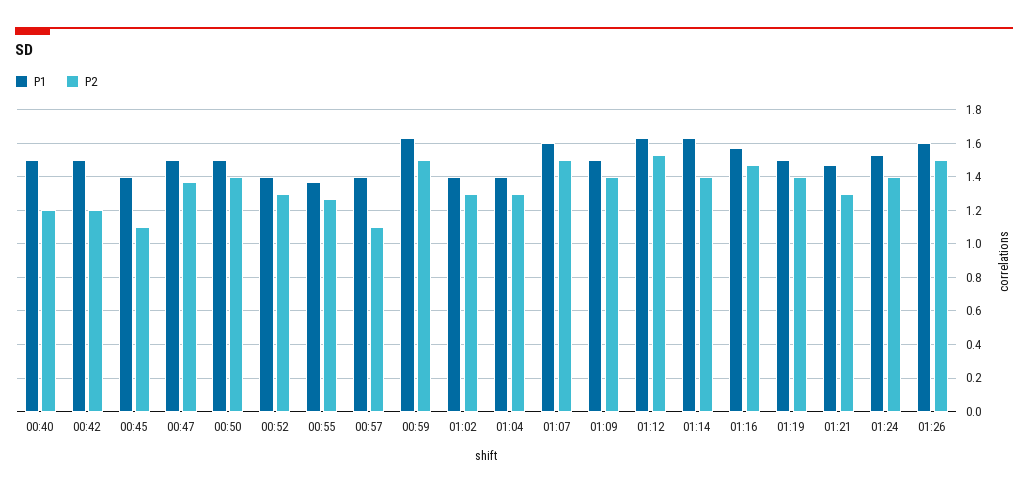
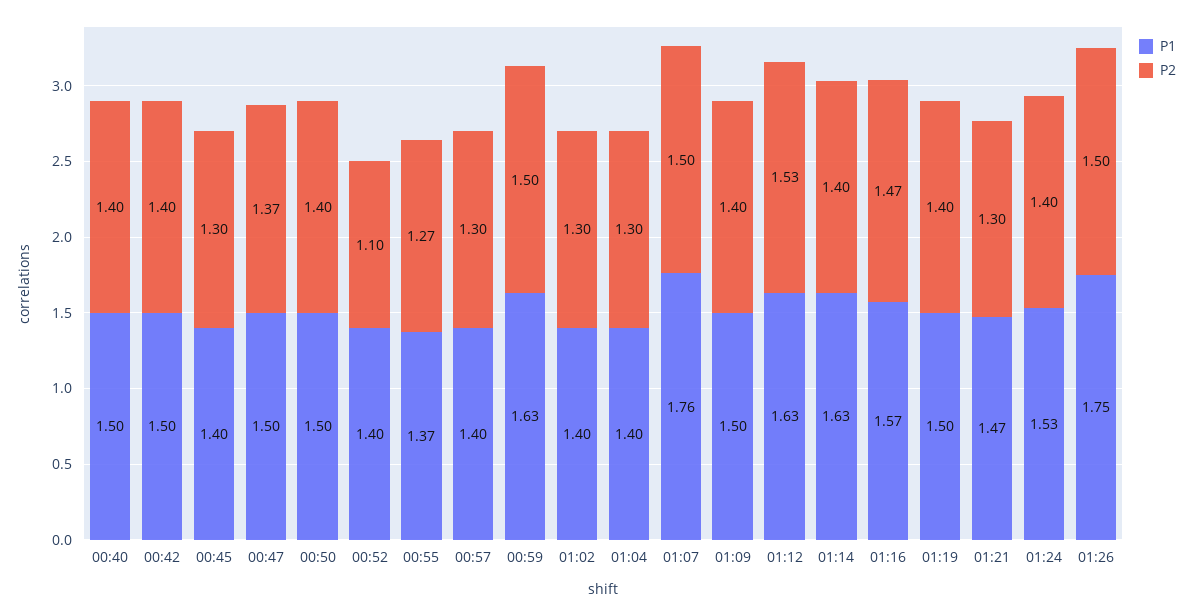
P2, 00:40: 1.2 -> 1.4
P2, 00:42: 1.2 -> 1.4
P2, 00:45: 1.1 -> 1.3
P2, 00:52: 1.3 -> 1.1
P2, 00:57: 1.1 -> 1.3
P1, 01:07: 1.6 -> 1.76
P1, 01:26: 1.6 -> 1.75

